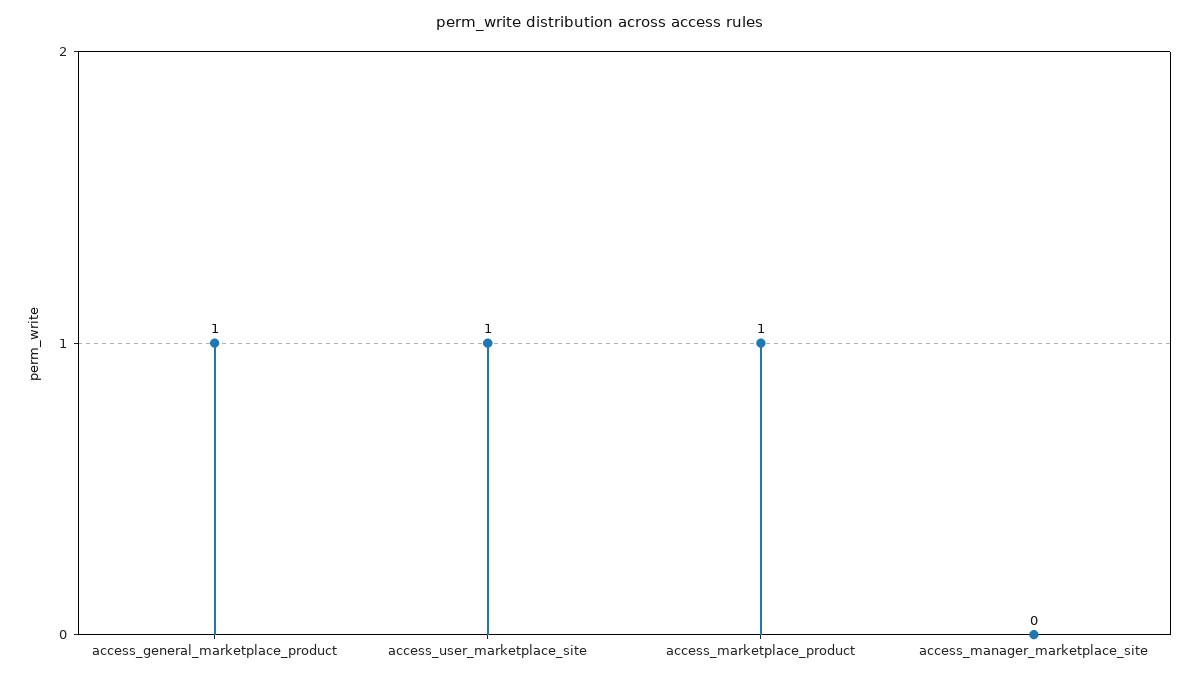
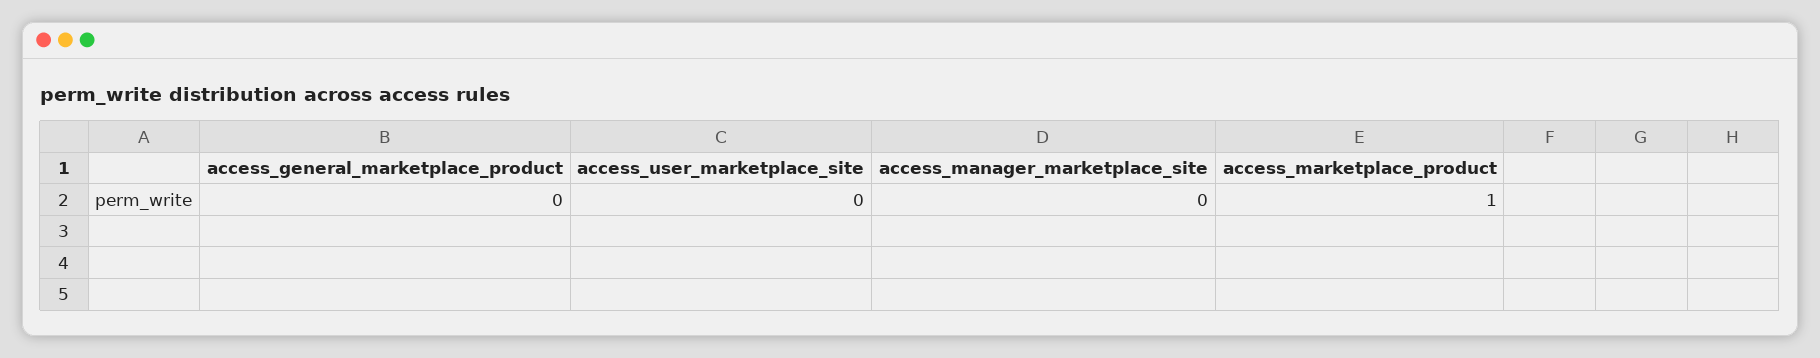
access_general_marketplace_product: 1 -> 0
access_user_marketplace_site: 1 -> 0

